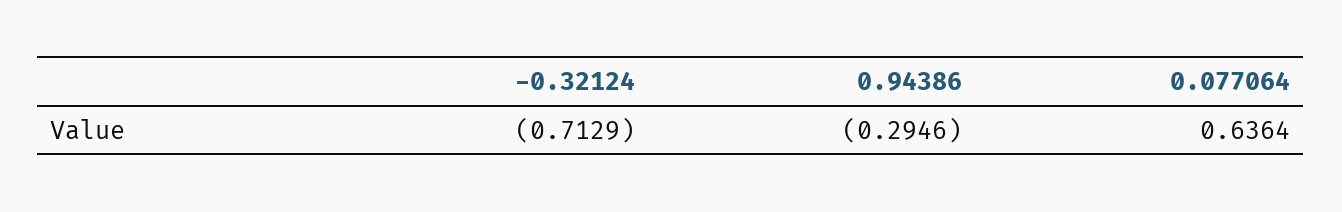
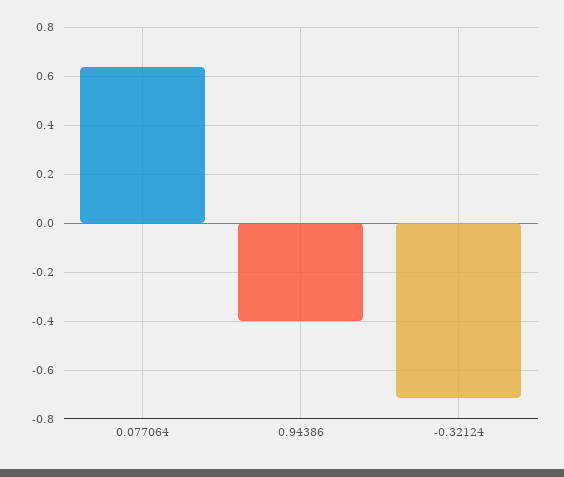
0.94386: -0.2946 -> -0.4

